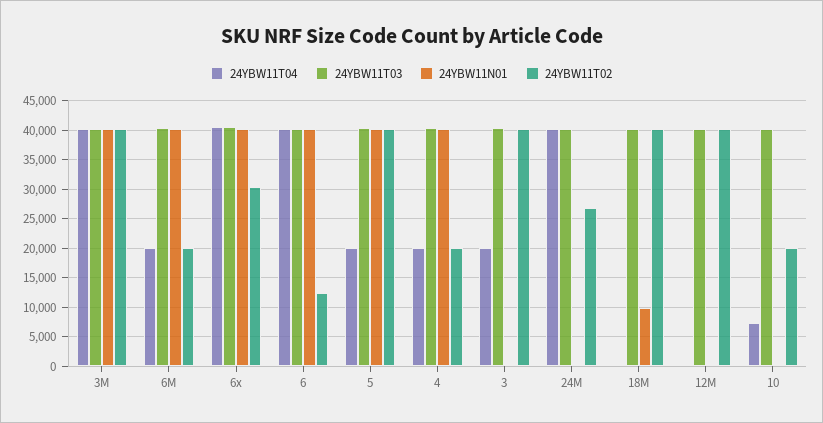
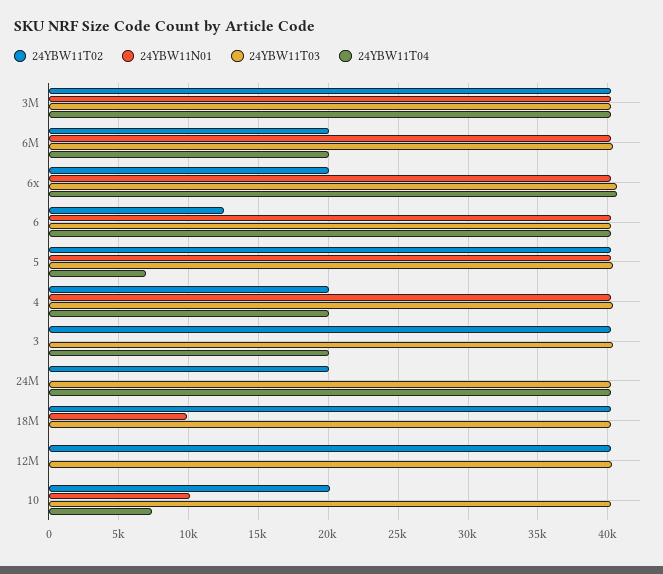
24YBW11T02, 6x: 30000 -> 20000
24YBW11T04, 5: 20000 -> 7000
24YBW11T02, 24M: 27500 -> 20000
24YBW11N01, 10: 0 -> 10000

